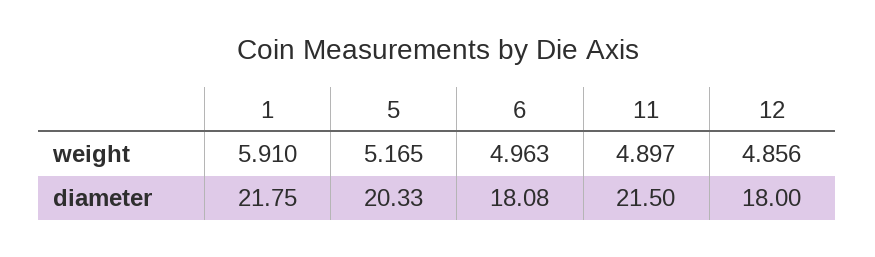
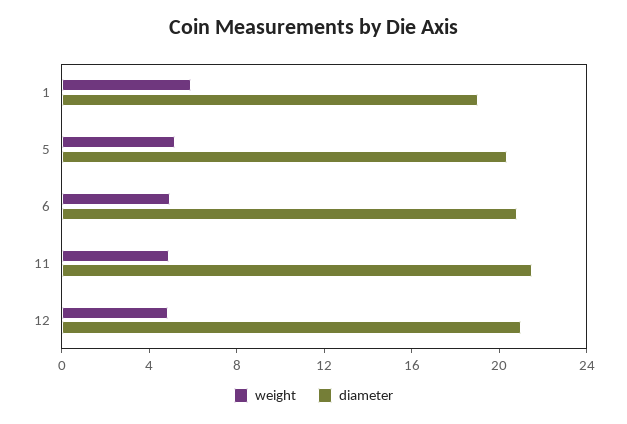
diameter, 1: 21.75 -> 19
diameter, 6: 18.08 -> 21
diameter, 12: 18 -> 21

